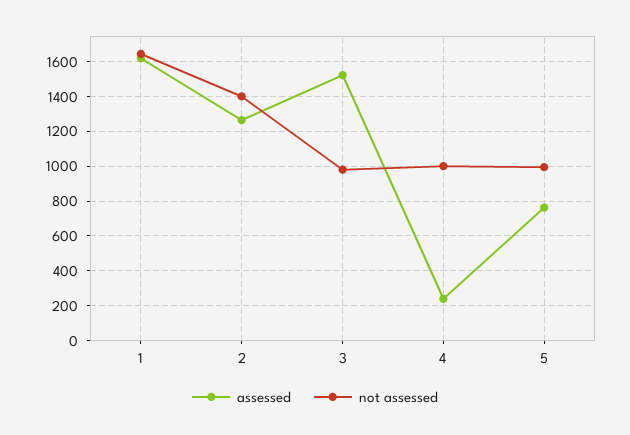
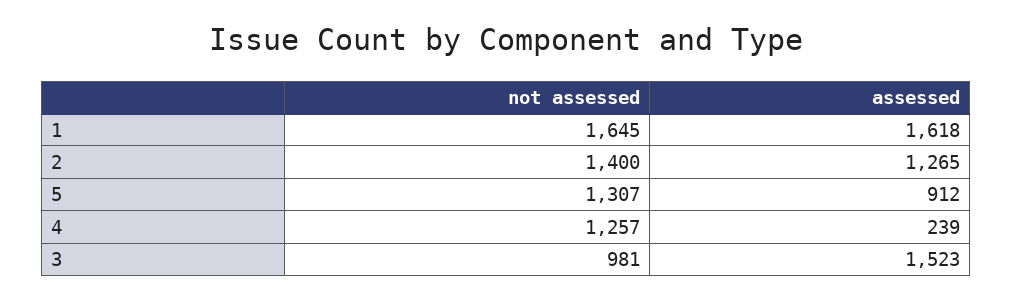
not assessed, 4: 1000 -> 1257
assessed, 5: 750 -> 912
not assessed, 5: 1000 -> 1307

